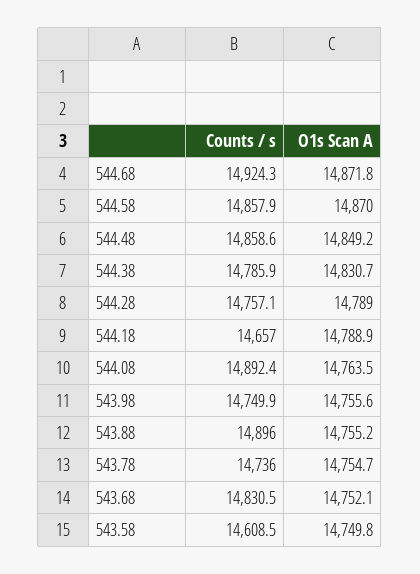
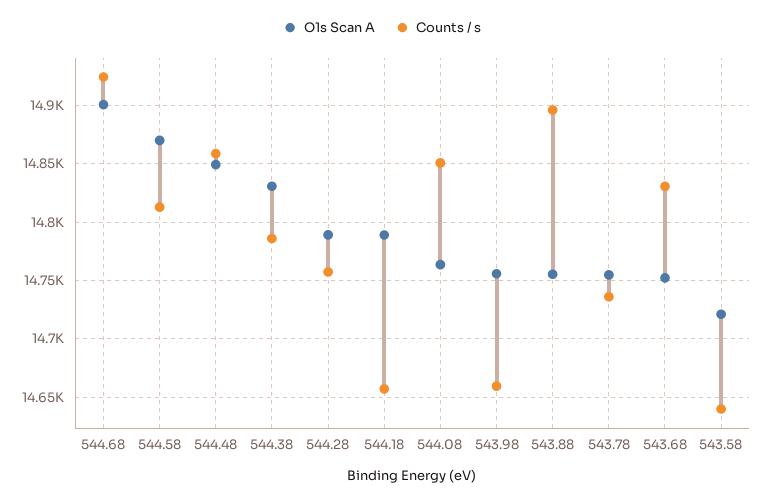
O1s Scan A, 544.68: 14871.8 -> 14900
Counts / s, 544.58: 14857.9 -> 14810
Counts / s, 544.08: 14892.4 -> 14850
Counts / s, 543.98: 14749.9 -> 14660
Counts / s, 543.58: 14608.5 -> 14640
O1s Scan A, 543.58: 14749.8 -> 14720

